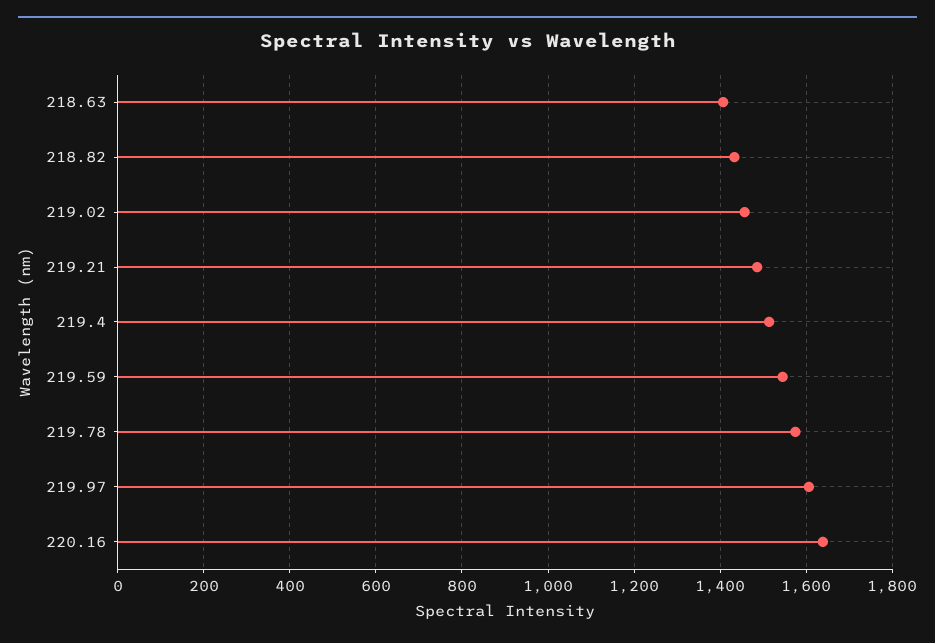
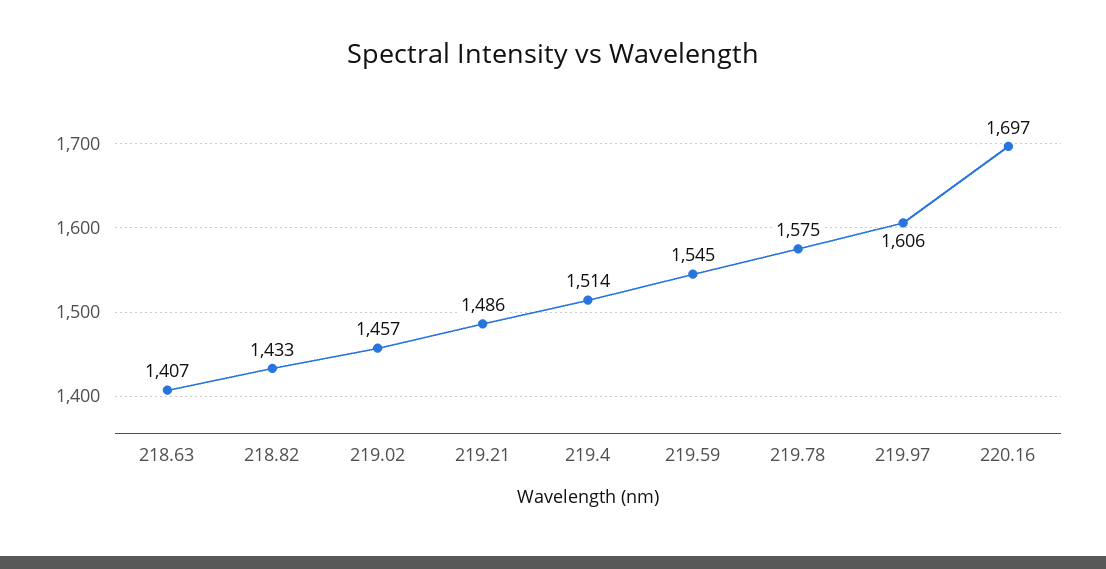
220.16: 1640 -> 1697

